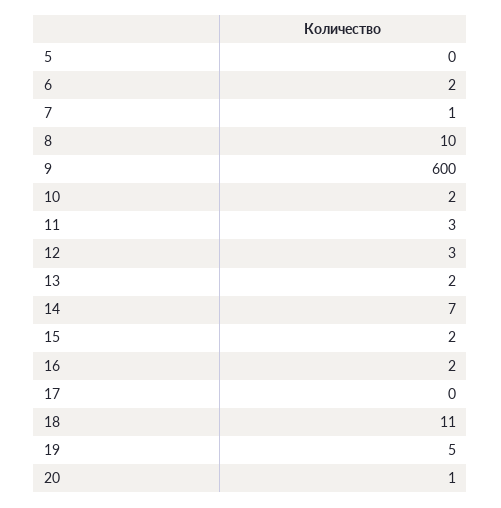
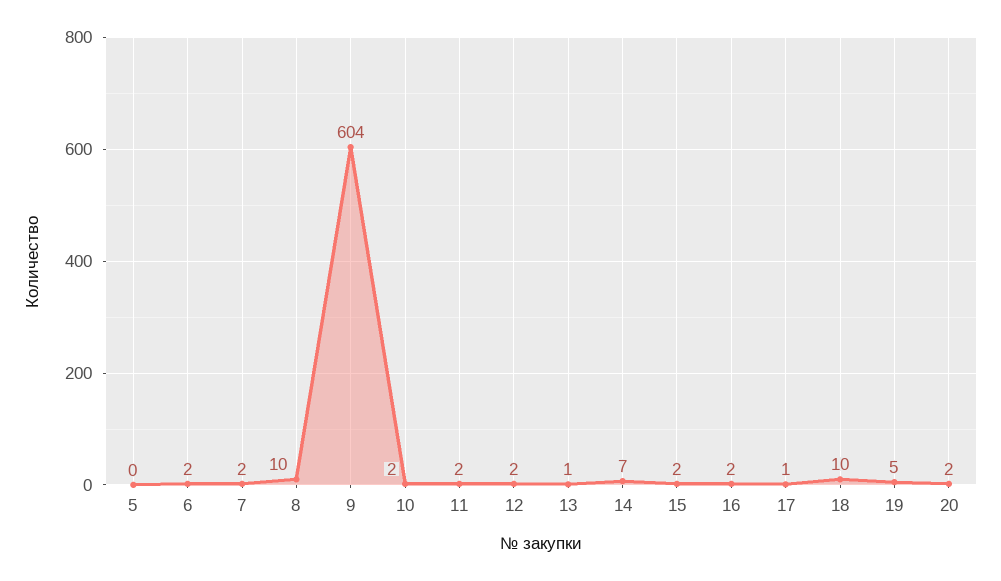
7: 1 -> 2
9: 600 -> 604
11: 3 -> 2
12: 3 -> 2
13: 2 -> 1
17: 0 -> 1
18: 11 -> 10
20: 1 -> 2

